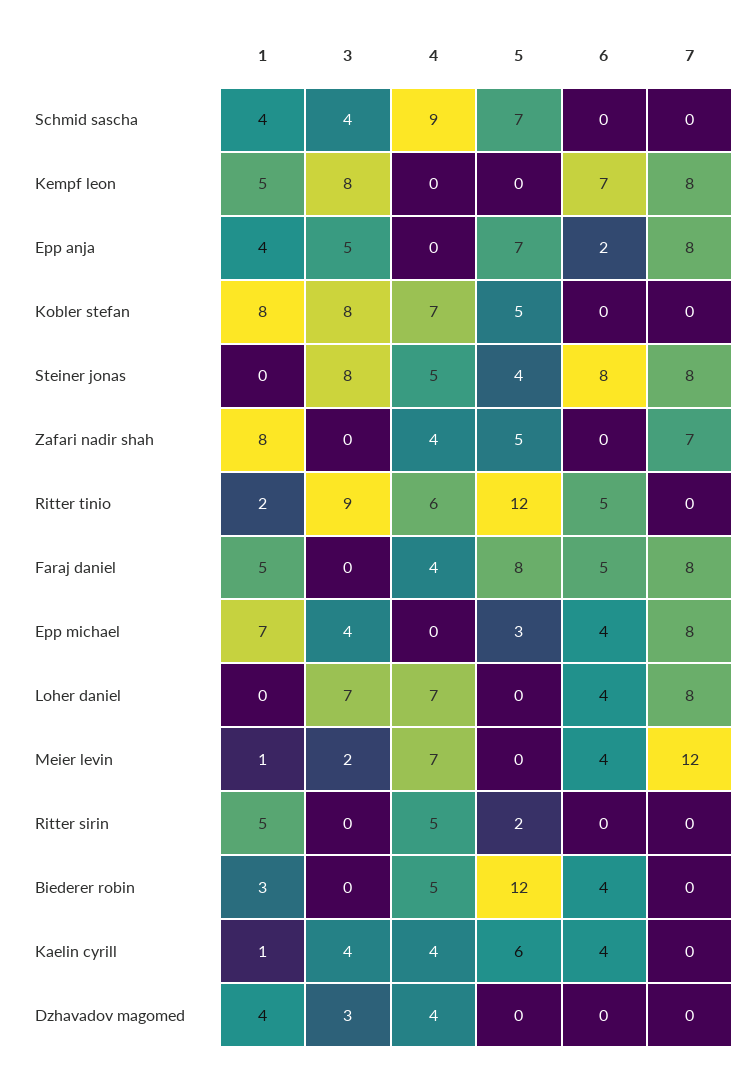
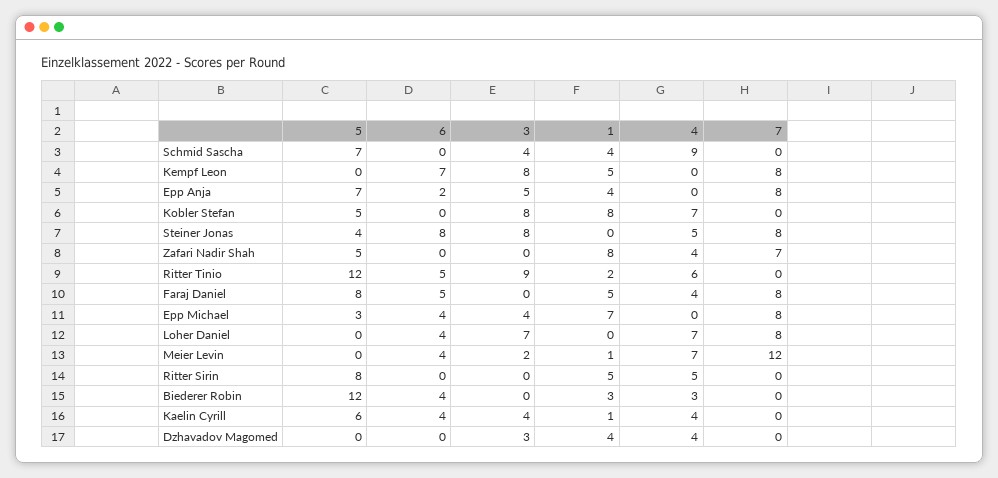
5, Ritter sirin: 2 -> 8
4, Biederer robin: 5 -> 3

